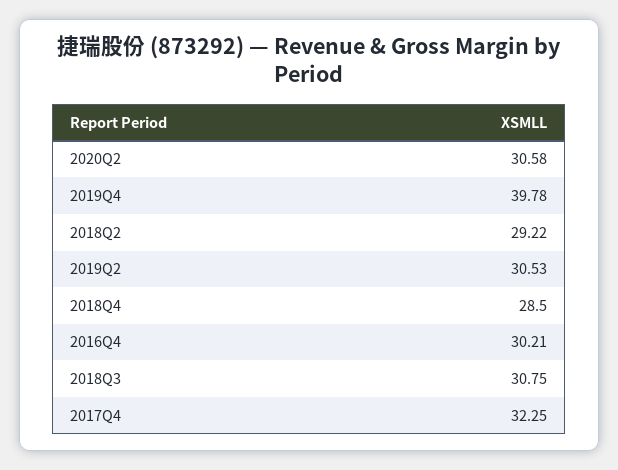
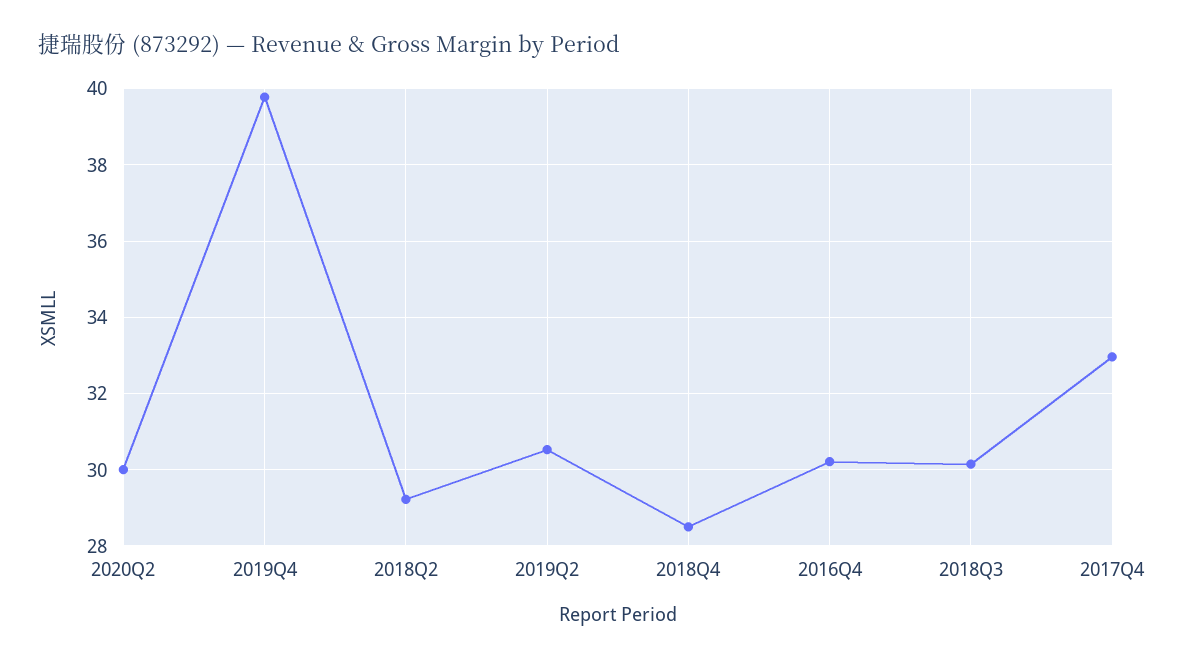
2020Q2: 30.58 -> 30
2018Q3: 30.75 -> 30.2
2017Q4: 32.25 -> 33

